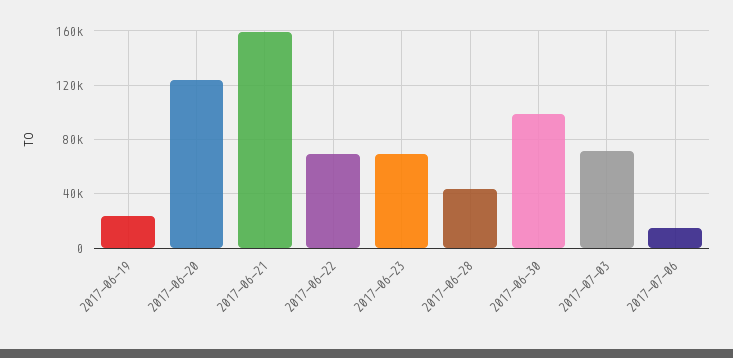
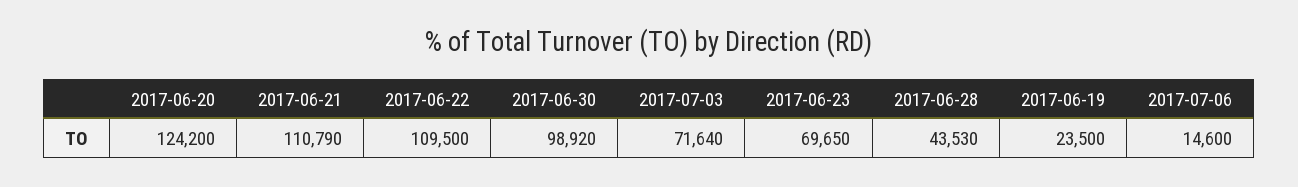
2017-06-21: 160000 -> 110790
2017-06-22: 70000 -> 109500

